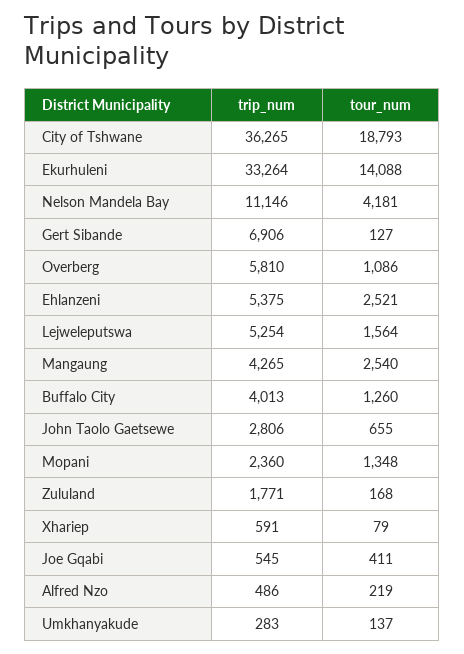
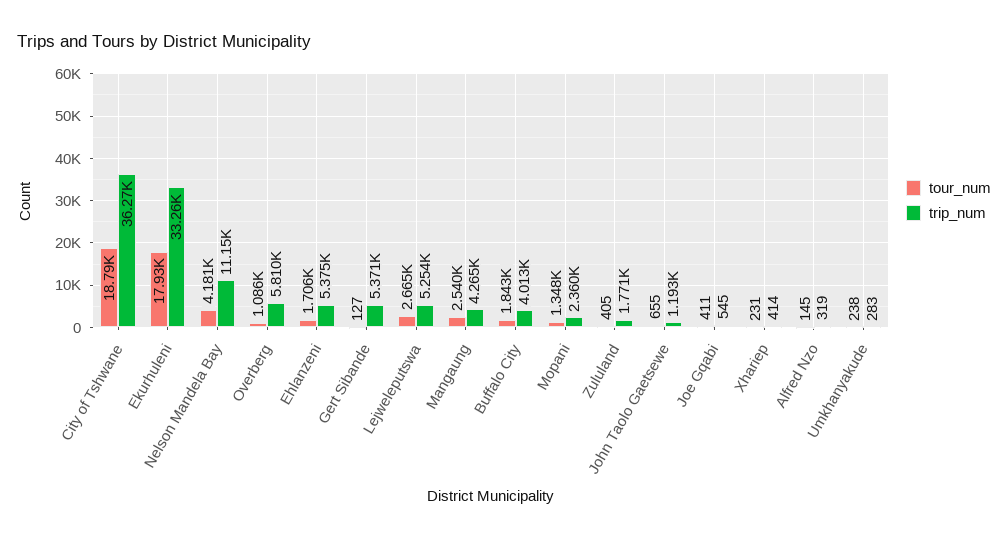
tour_num, Ekurhuleni: 14088 -> 17930
trip_num, Gert Sibande: 6906 -> 5371
tour_num, Ehlanzeni: 2521 -> 1706
tour_num, Lejweleputswa: 1564 -> 2665
tour_num, Buffalo City: 1260 -> 1843
trip_num, John Taolo Gaetsewe: 2806 -> 1193
tour_num, Zululand: 168 -> 405
trip_num, Xhariep: 591 -> 414
tour_num, Xhariep: 79 -> 231
trip_num, Alfred Nzo: 486 -> 319
tour_num, Alfred Nzo: 219 -> 145
tour_num, Umkhanyakude: 137 -> 238

